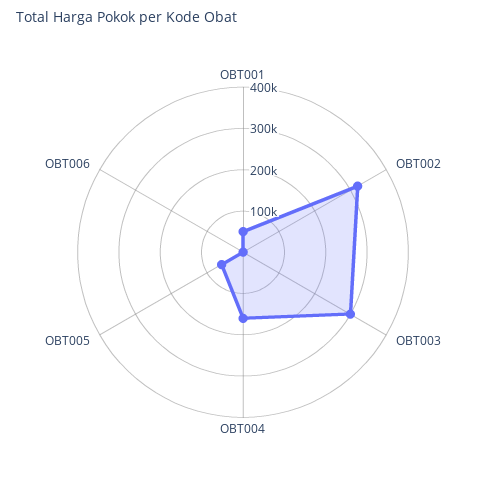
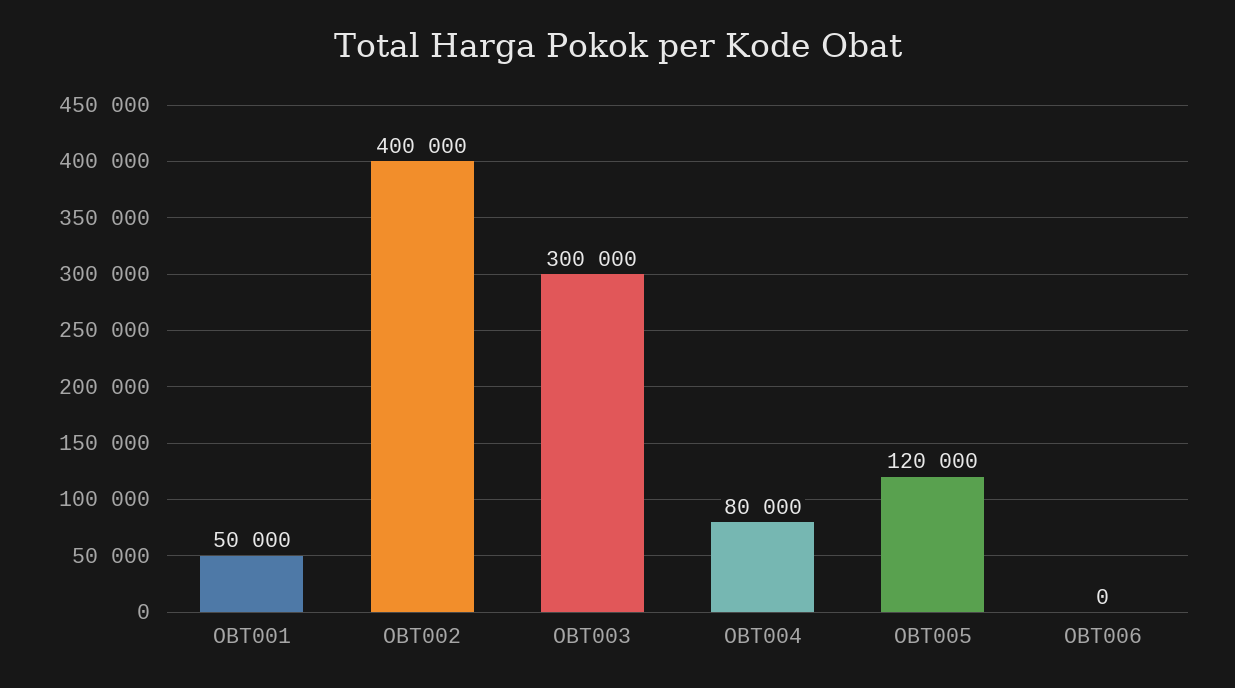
OBT002: 320000 -> 400000
OBT004: 160000 -> 80000
OBT005: 60000 -> 120000

